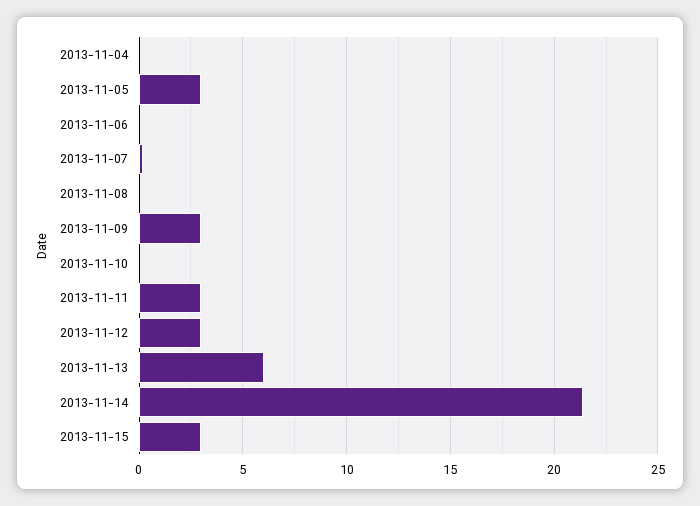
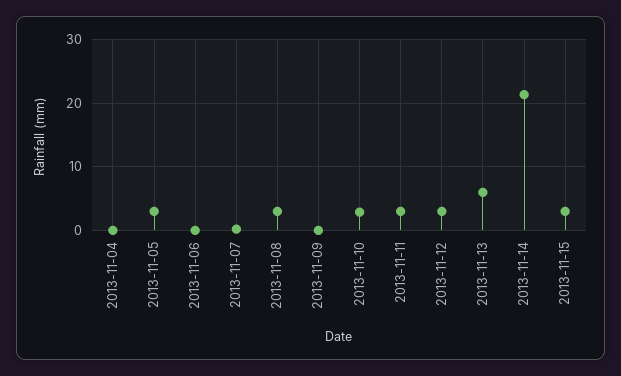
2013-11-08: 0 -> 3
2013-11-09: 3 -> 0
2013-11-10: 0 -> 3

